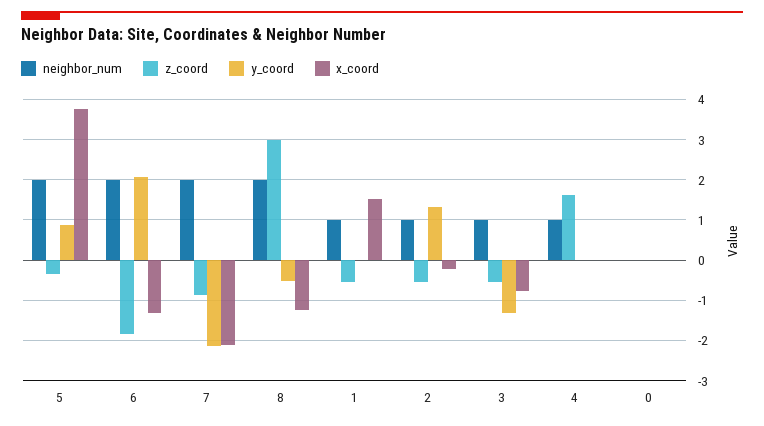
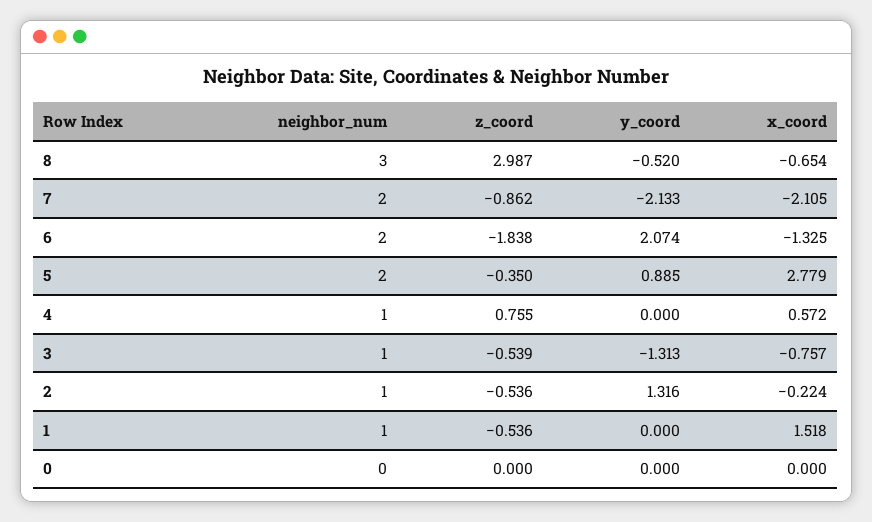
x_coord, 5: 3.8 -> 2.779
neighbor_num, 8: 2 -> 3
x_coord, 8: -1.2 -> -0.654
z_coord, 4: 1.6 -> 0.755
x_coord, 4: 0 -> 0.572

